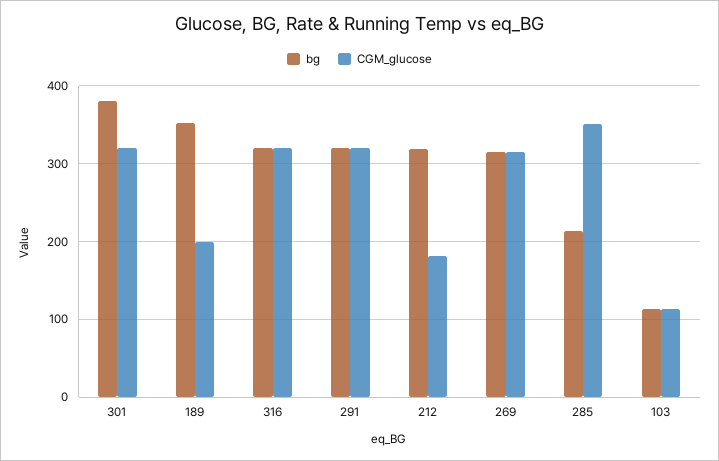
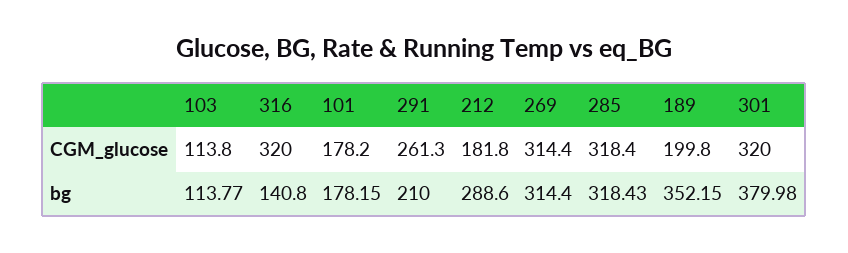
bg, 316: 320 -> 140.8
bg, 291: 320 -> 210
CGM_glucose, 291: 320 -> 261.3
bg, 212: 320 -> 288.6
bg, 285: 210 -> 318.43
CGM_glucose, 285: 350 -> 318.4
CGM_glucose, 101: none -> 178.2
bg, 101: none -> 178.15

